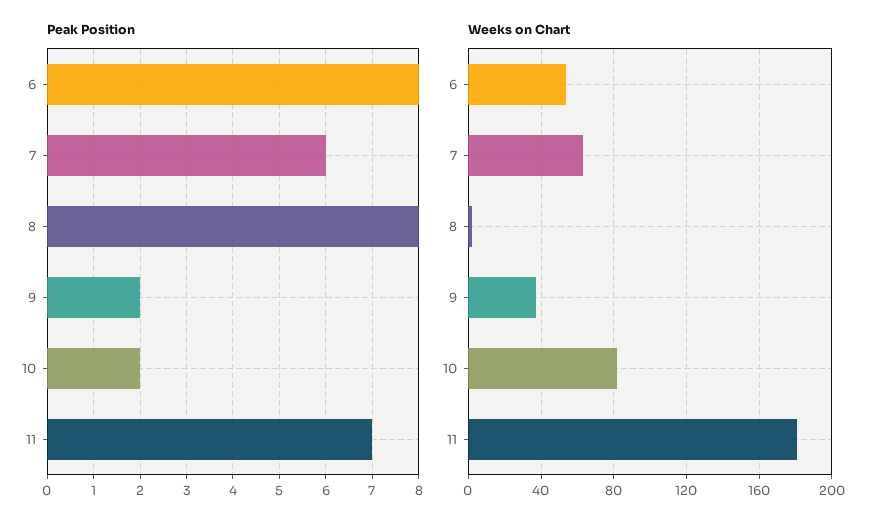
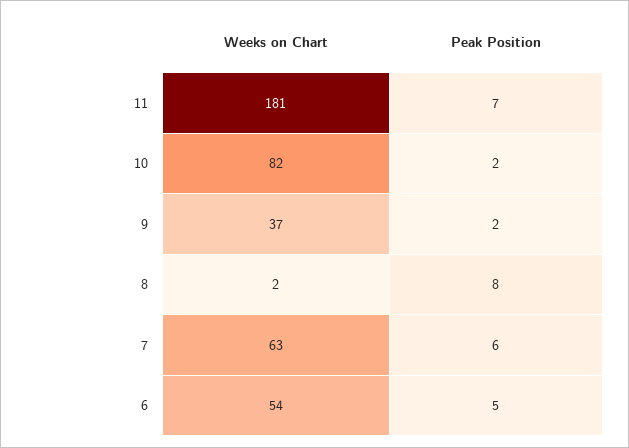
Peak Position, 6: 8 -> 5

